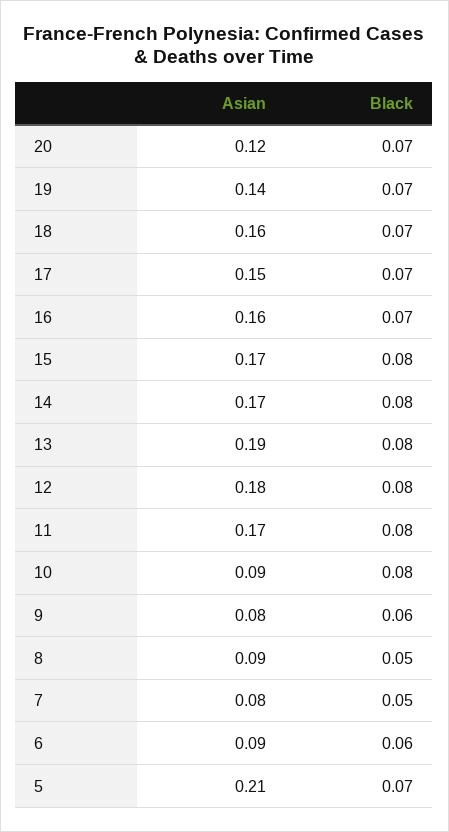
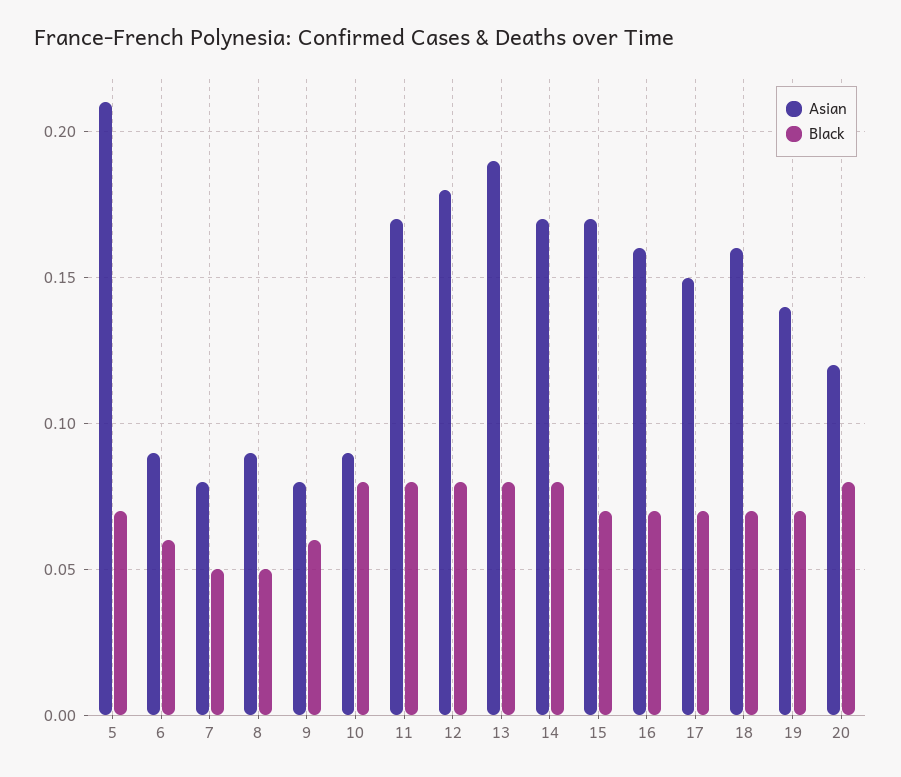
Black, 20: 0.07 -> 0.08
Black, 15: 0.08 -> 0.07

